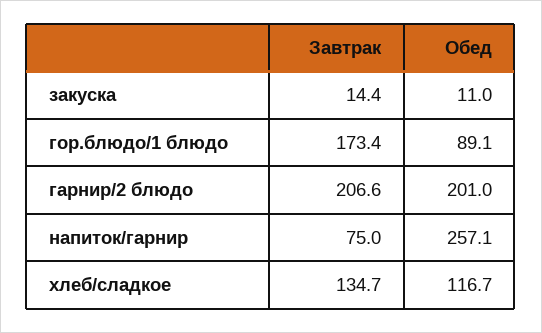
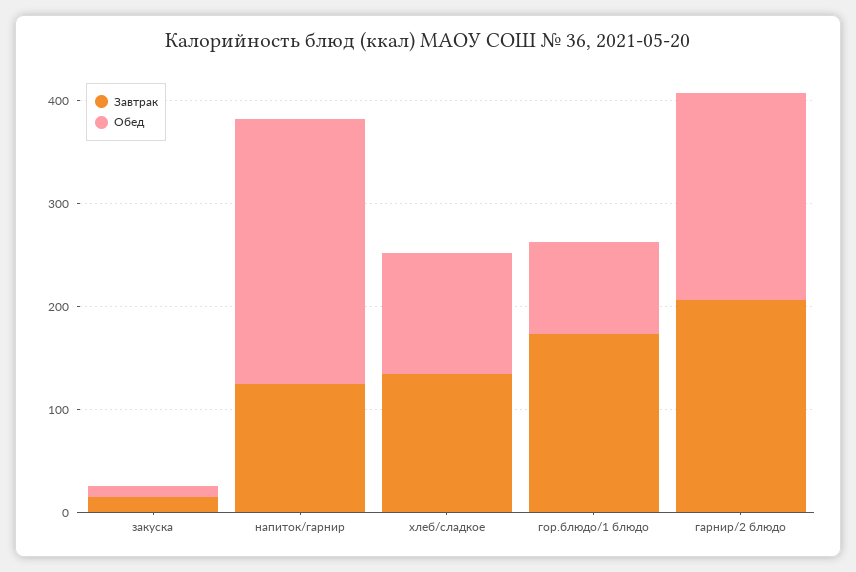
Завтрак, напиток/гарнир: 75 -> 120

